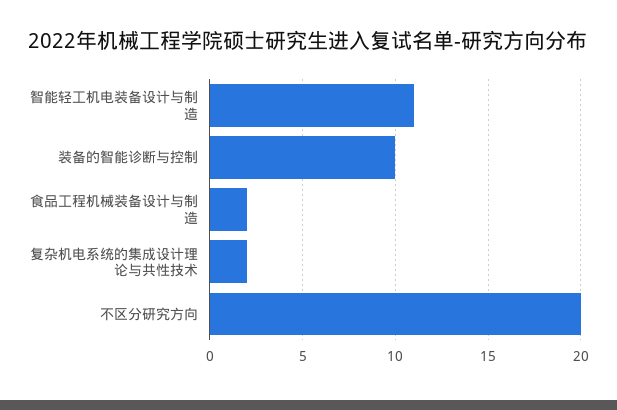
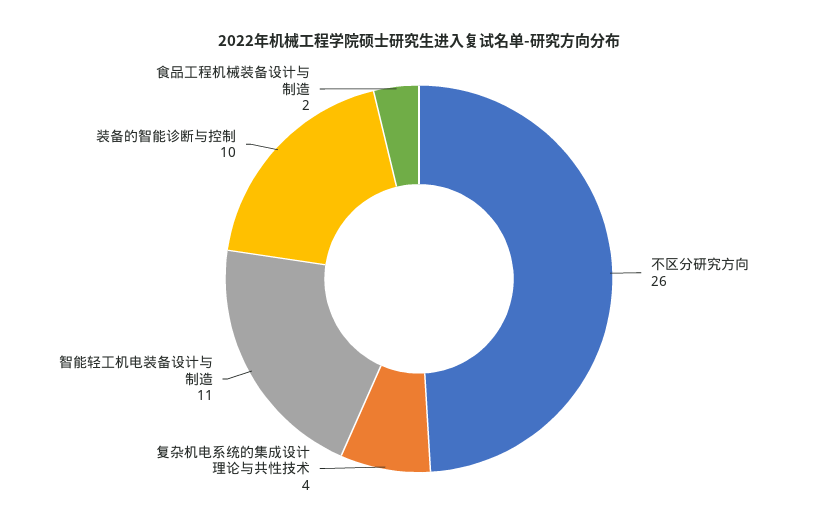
复杂机电系统的集成设计理论与共性技术: 2 -> 4
不区分研究方向: 20 -> 26

